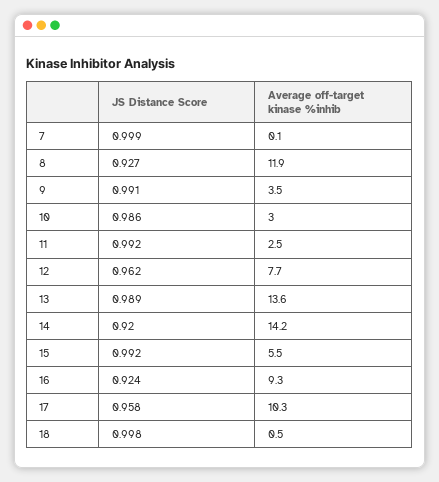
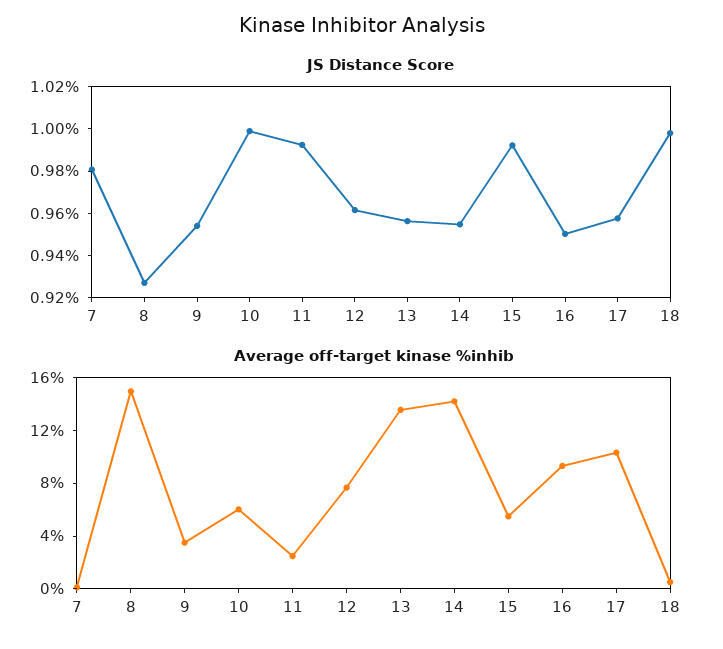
JS Distance Score, 7: 0.999 -> 0.98
Average off-target kinase %inhib, 8: 11.9 -> 15
JS Distance Score, 9: 0.991 -> 0.955
JS Distance Score, 10: 0.986 -> 1
Average off-target kinase %inhib, 10: 3 -> 6
JS Distance Score, 13: 0.989 -> 0.955
JS Distance Score, 14: 0.92 -> 0.955
JS Distance Score, 16: 0.924 -> 0.95

